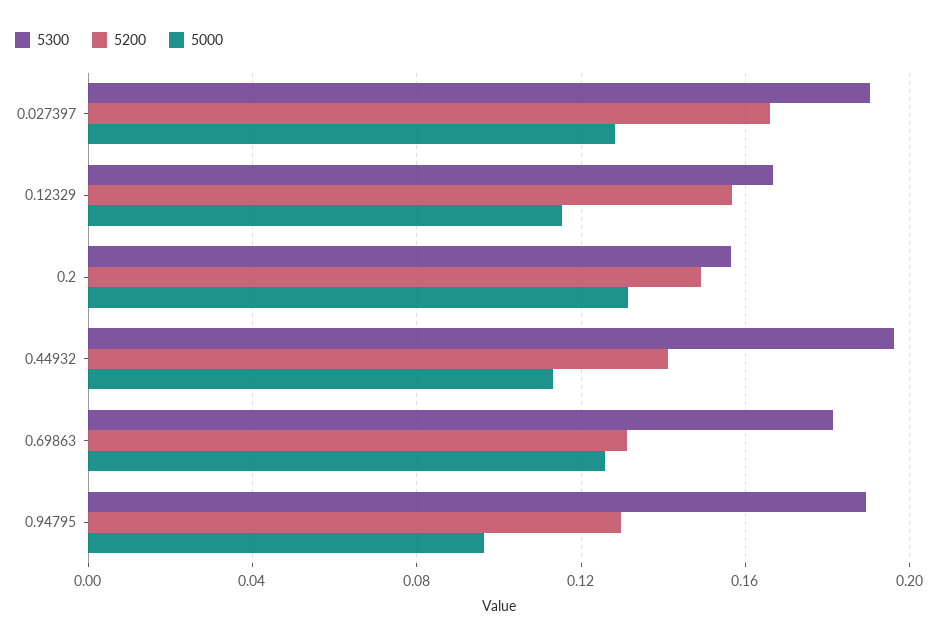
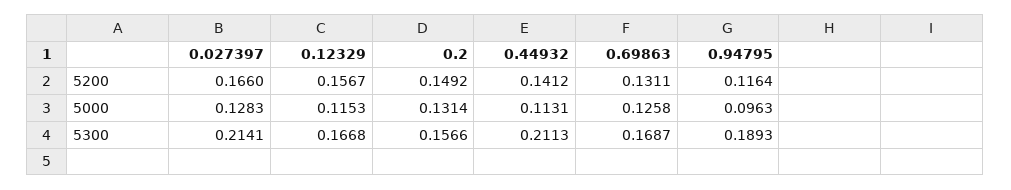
5300, 0.027397: 0.19 -> 0.2141
5300, 0.44932: 0.195 -> 0.2113
5300, 0.69863: 0.18 -> 0.1687
5200, 0.94795: 0.13 -> 0.1164

